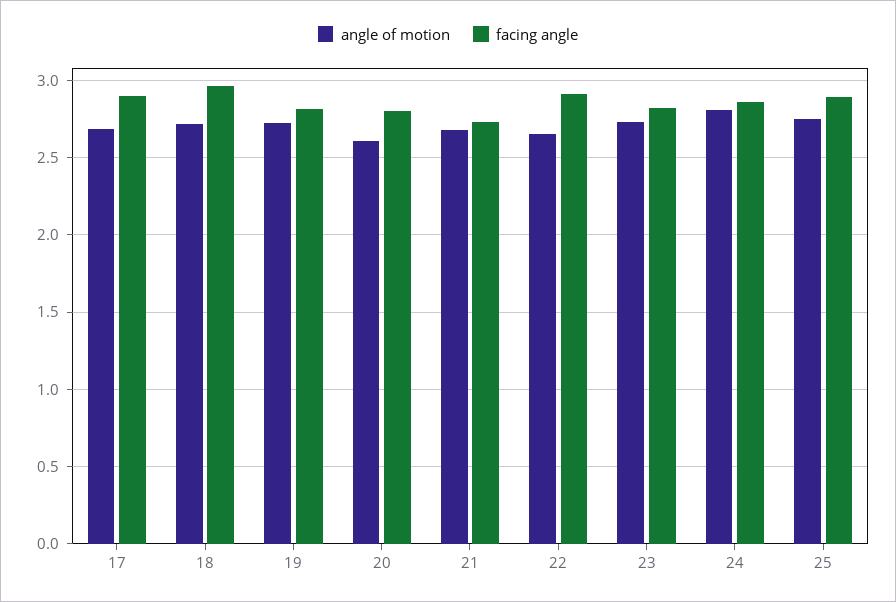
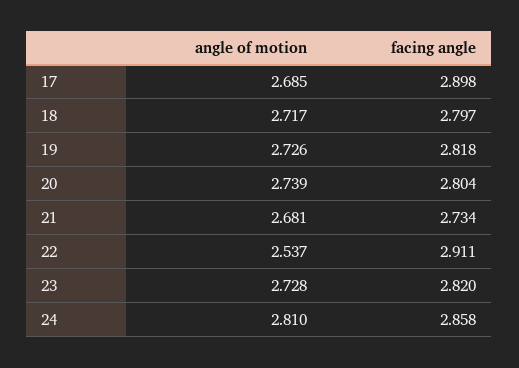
facing angle, 18: 2.95 -> 2.797
angle of motion, 20: 2.6 -> 2.739
angle of motion, 22: 2.65 -> 2.537
angle of motion, 25: 2.75 -> none
facing angle, 25: 2.9 -> none

